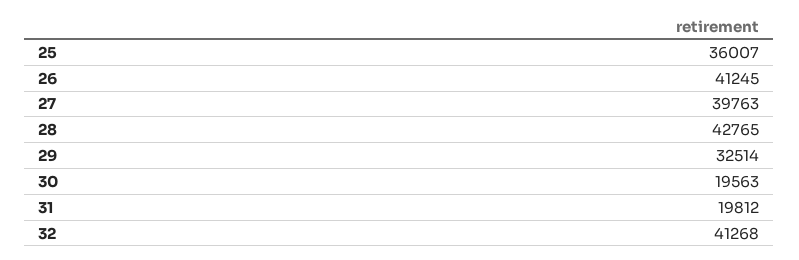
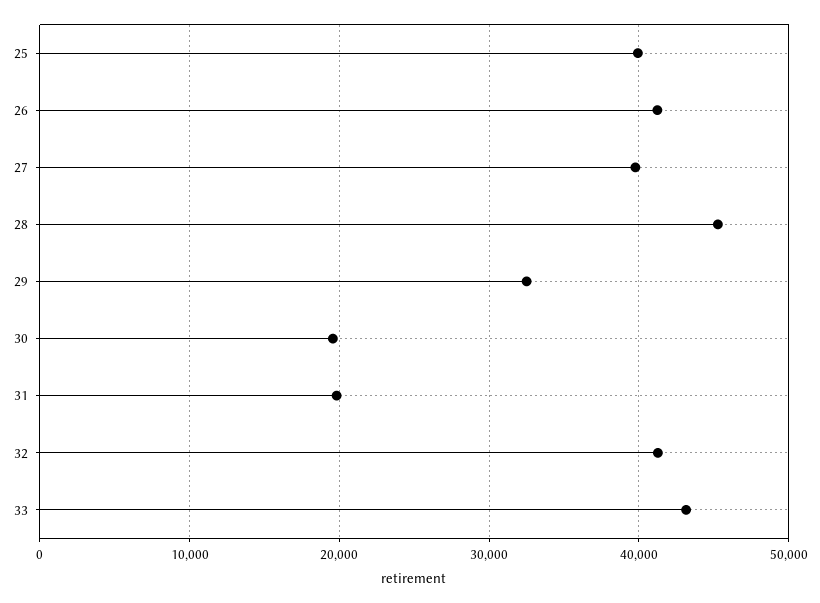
25: 36007 -> 40000
28: 42765 -> 45000
33: none -> 43000

